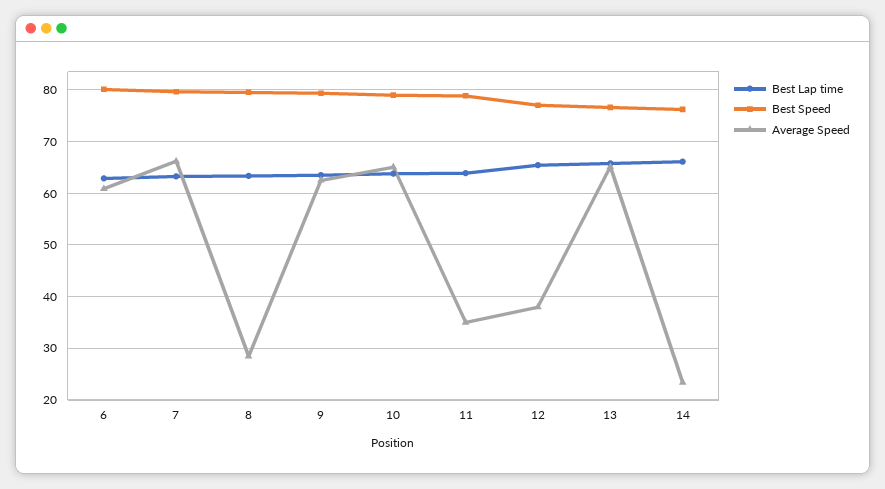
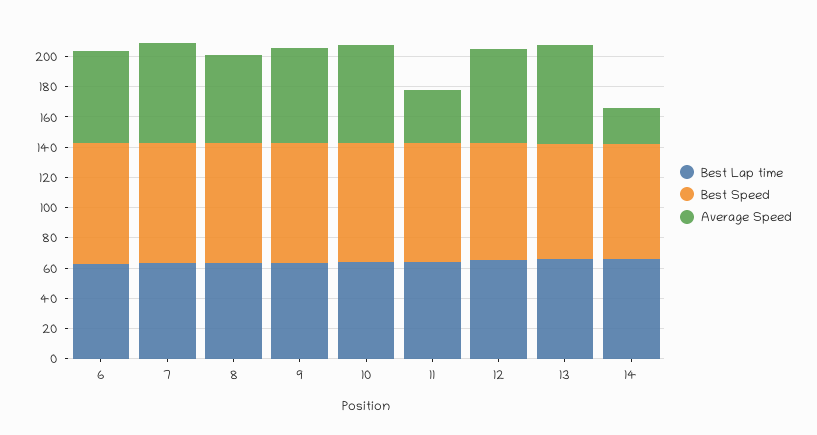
Average Speed, 8: 28 -> 60
Average Speed, 12: 38 -> 60

